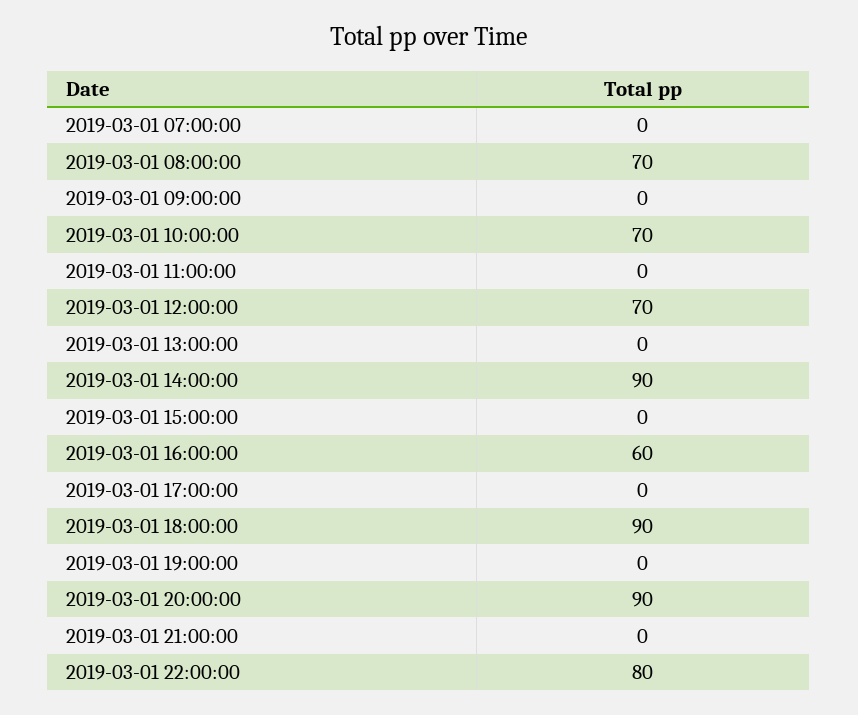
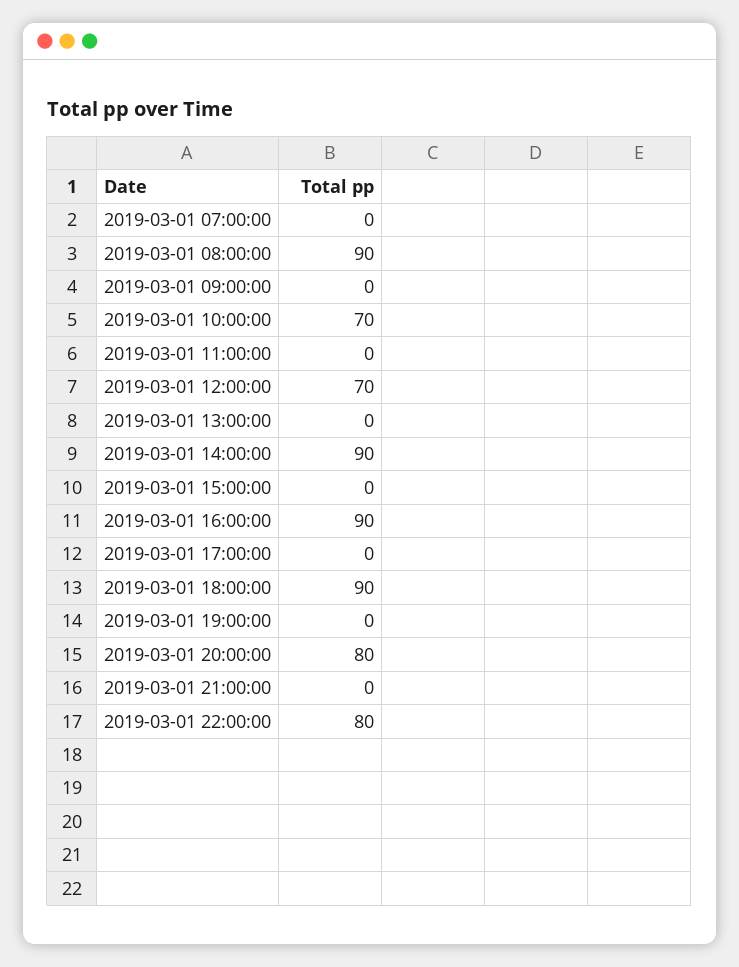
2019-03-01 08:00:00: 70 -> 90
2019-03-01 16:00:00: 60 -> 90
2019-03-01 20:00:00: 90 -> 80

